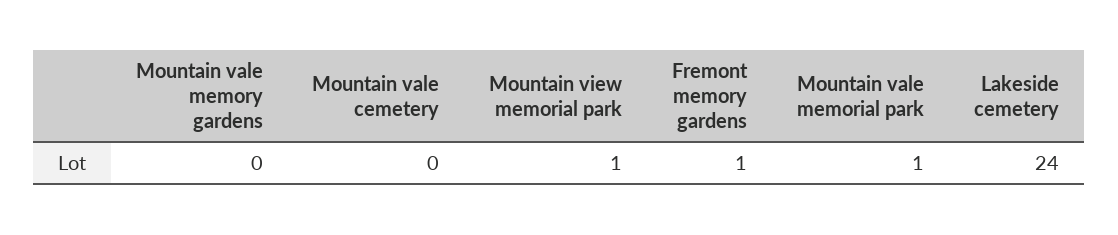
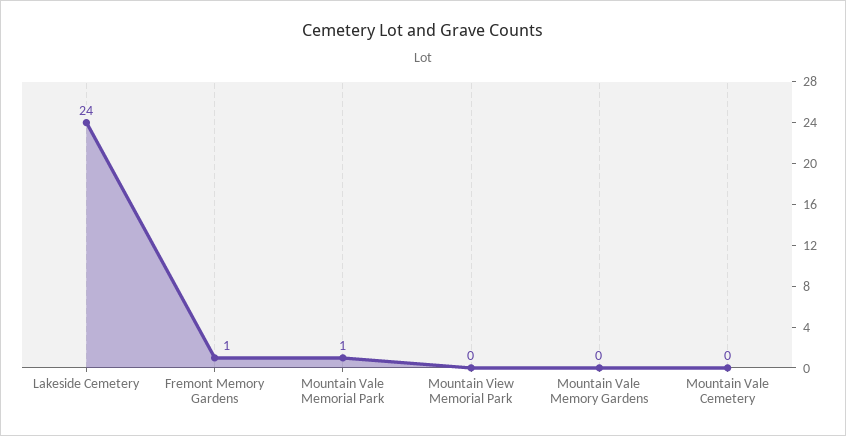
Mountain view memorial park: 1 -> 0

